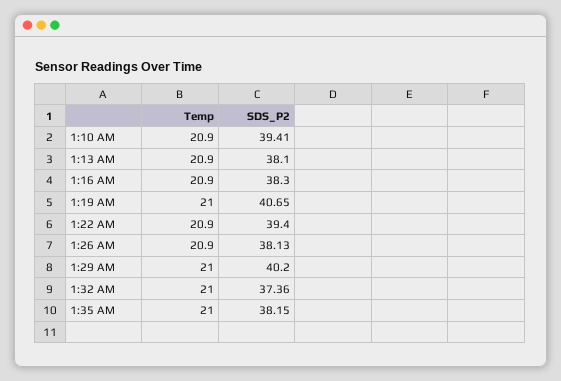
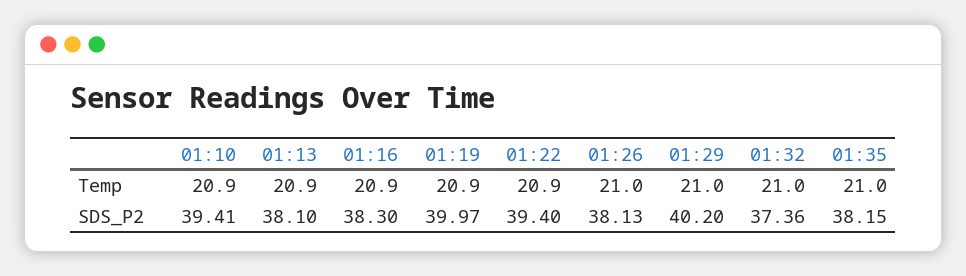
Temp, 1:19 AM: 21 -> 20.9
SDS_P2, 1:19 AM: 40.65 -> 39.97
Temp, 1:26 AM: 20.9 -> 21

